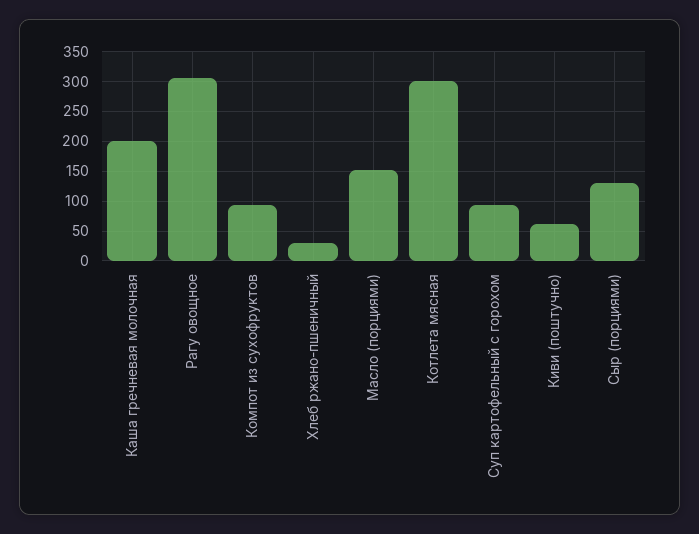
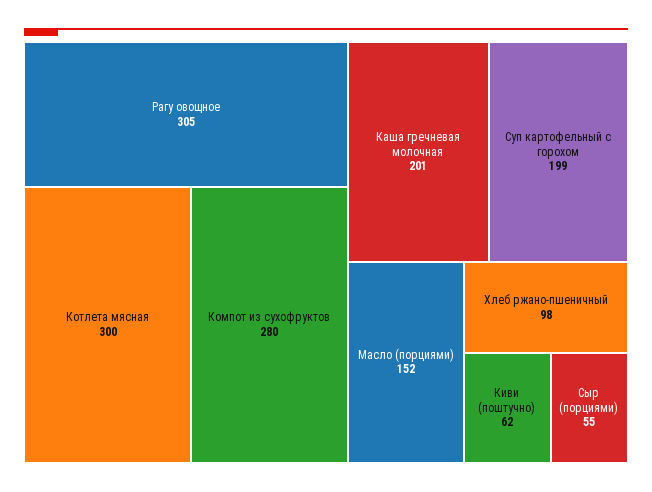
Компот из сухофруктов: 100 -> 280
Хлеб ржано-пшеничный: 25 -> 98
Суп картофельный с горохом: 100 -> 199
Сыр (порциями): 125 -> 55

